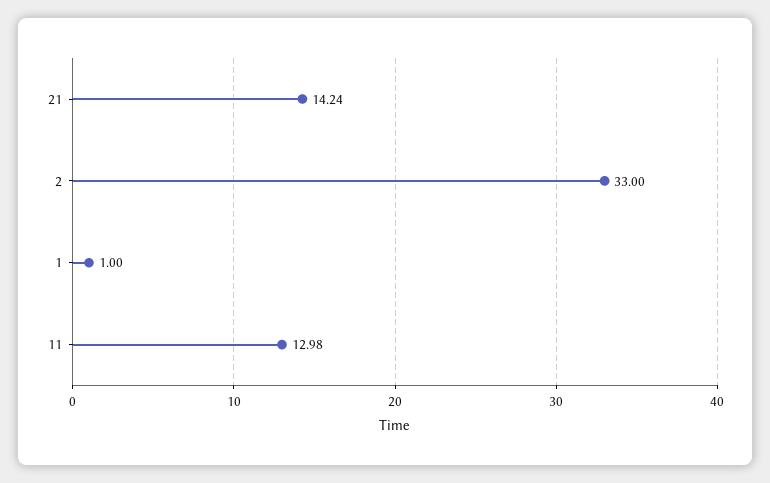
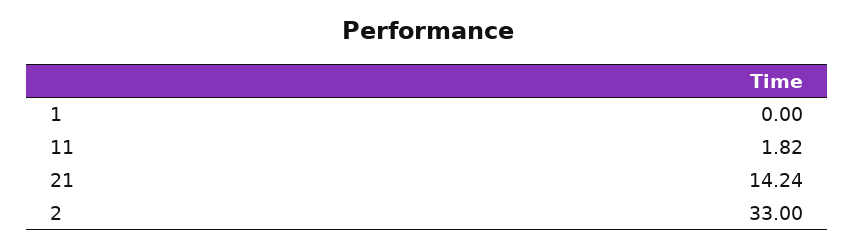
1: 1 -> 0
11: 12.98 -> 1.82

